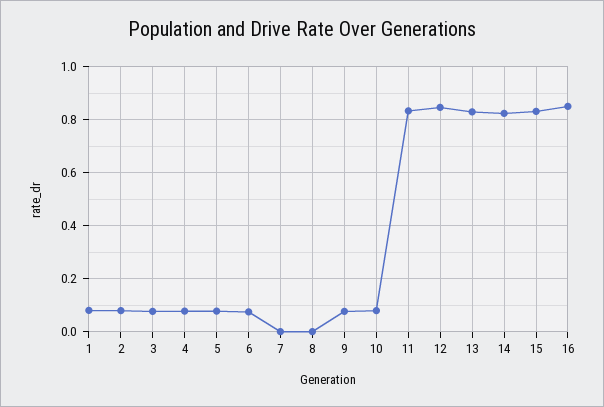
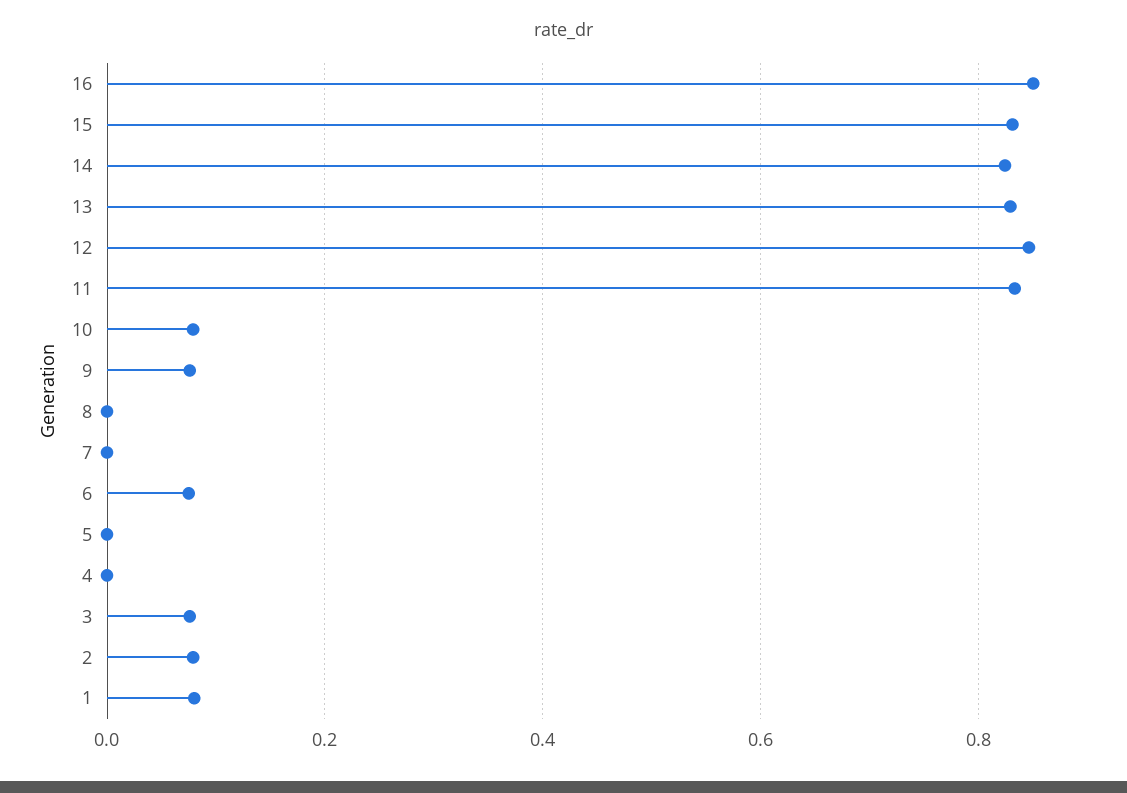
4: 0.075 -> 0
5: 0.075 -> 0

